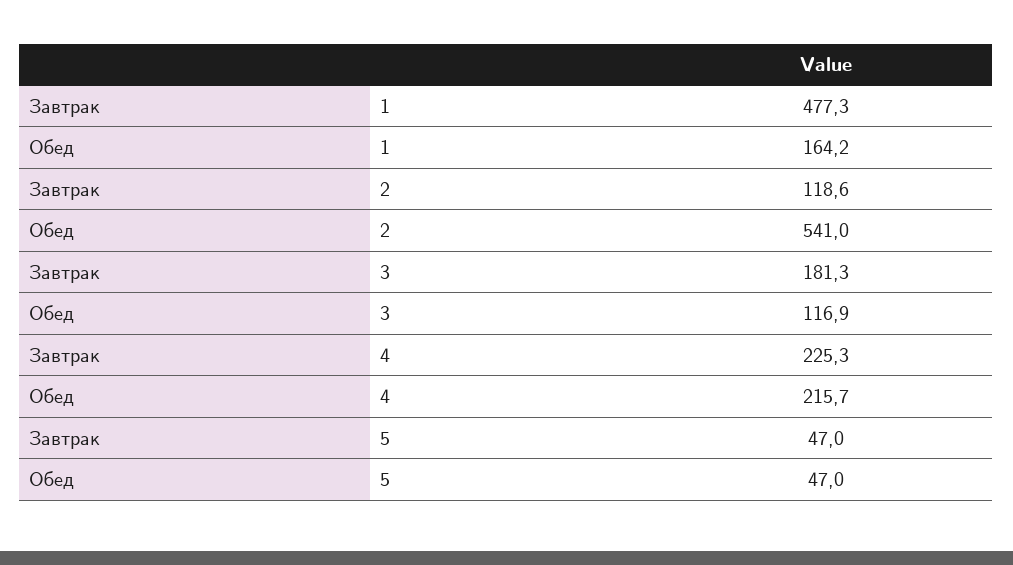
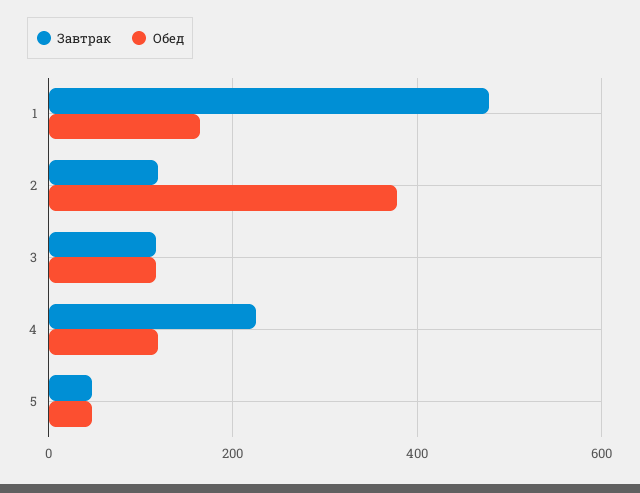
Обед, 2: 541 -> 380
Завтрак, 3: 181.3 -> 120
Обед, 4: 215.7 -> 120

